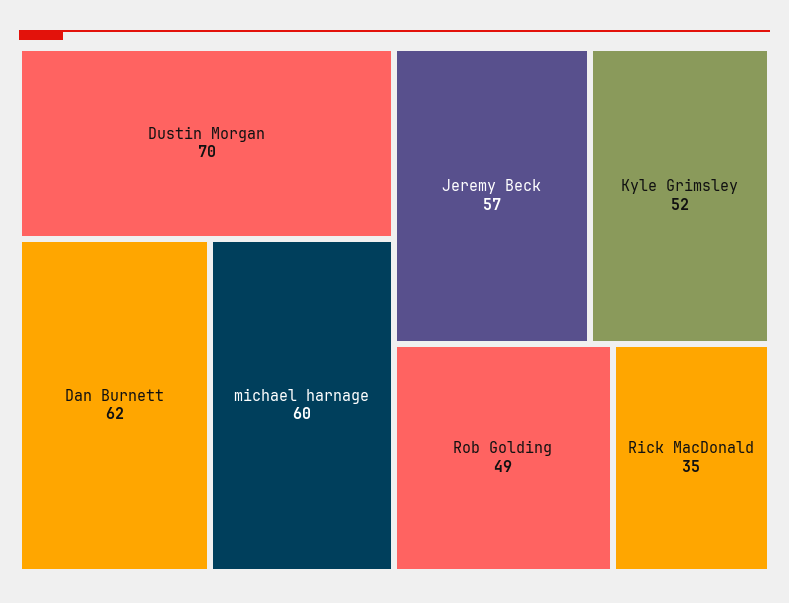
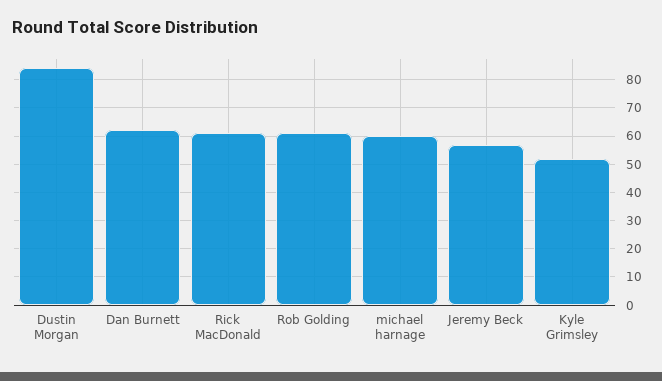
Dustin Morgan: 70 -> 85
Rob Golding: 49 -> 60
Rick MacDonald: 35 -> 60

